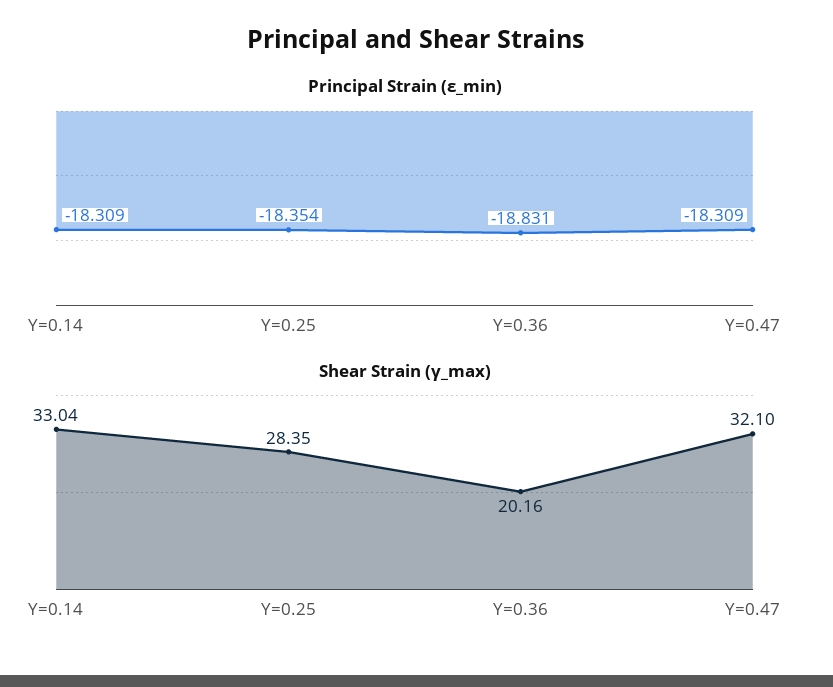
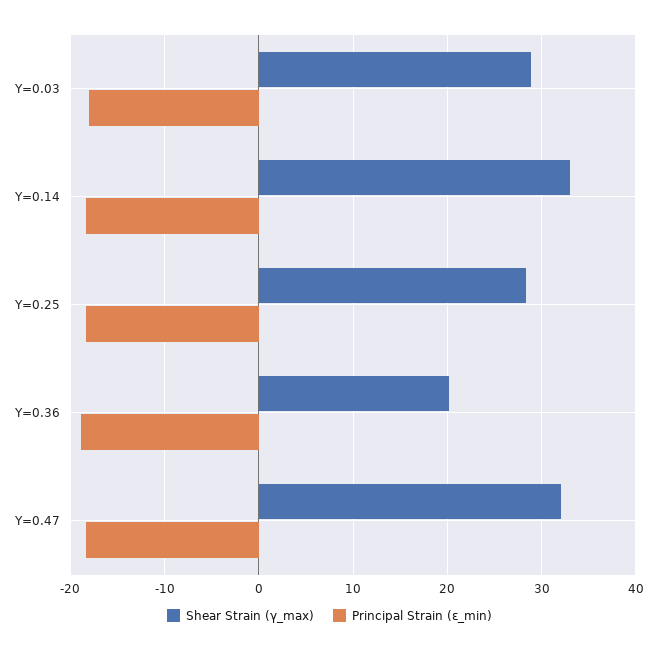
Shear Strain (γ_max), Y=0.03: none -> 29
Principal Strain (ε_min), Y=0.03: none -> -18

